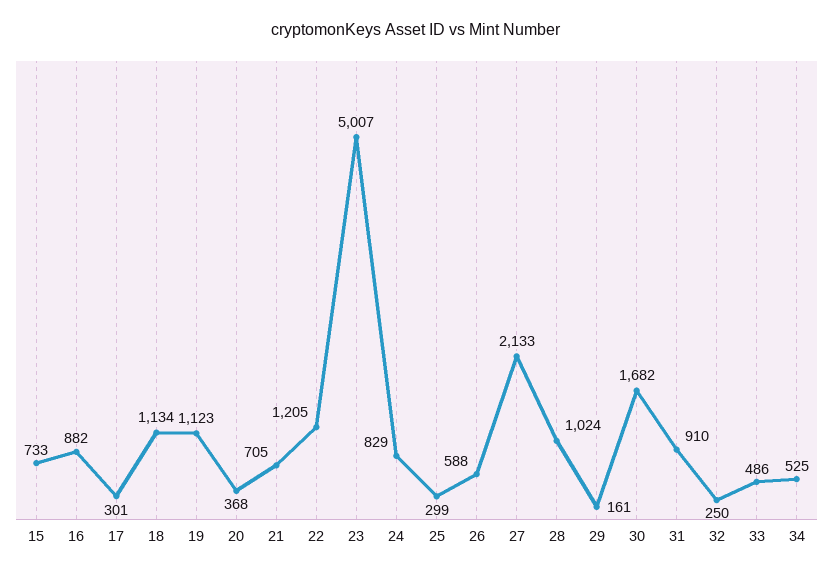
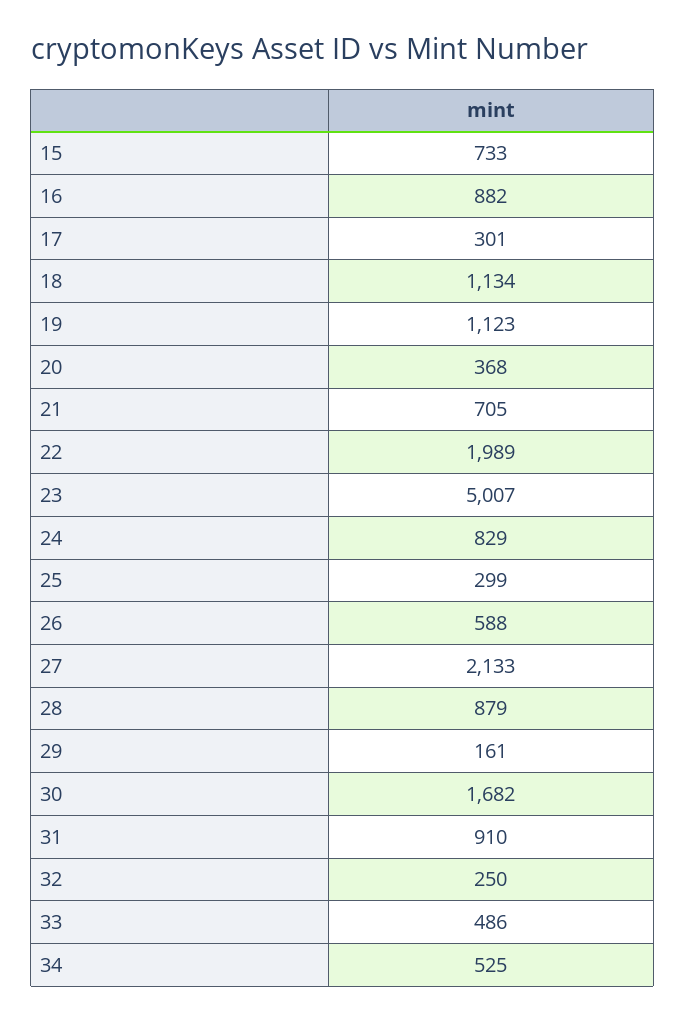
22: 1205 -> 1989
28: 1024 -> 879

